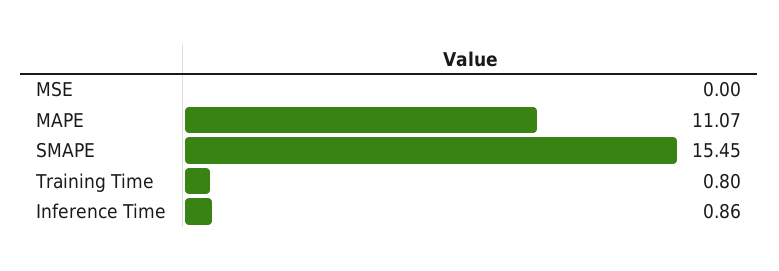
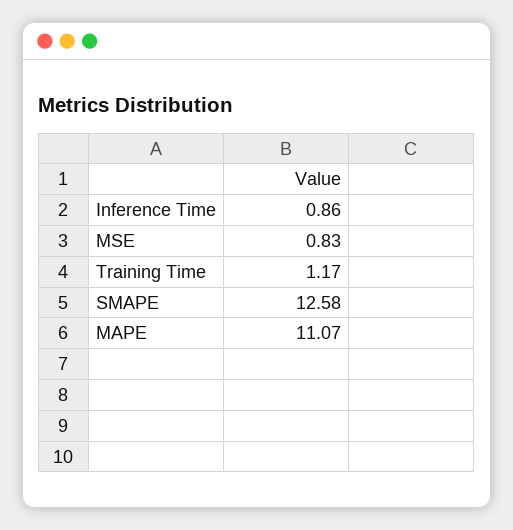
MSE: 0 -> 0.83
SMAPE: 15.45 -> 12.58
Training Time: 0.8 -> 1.17

